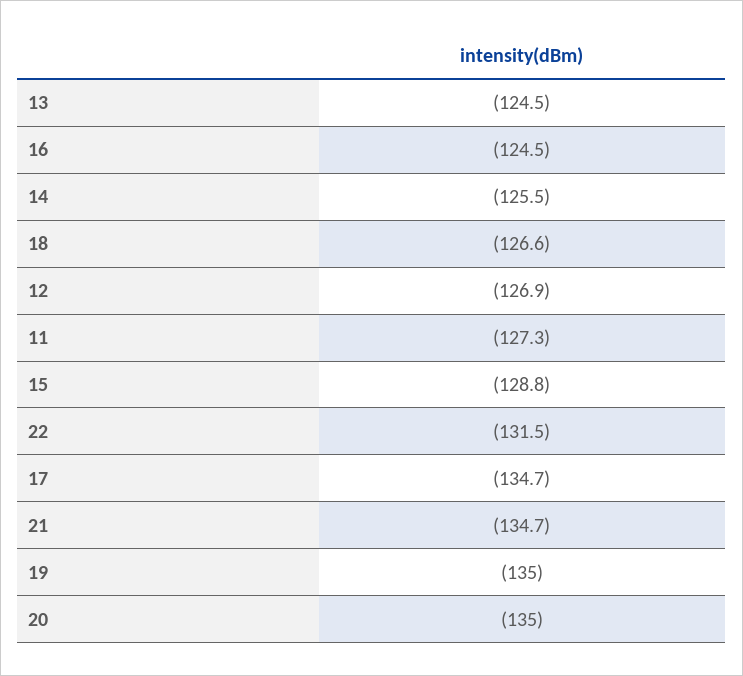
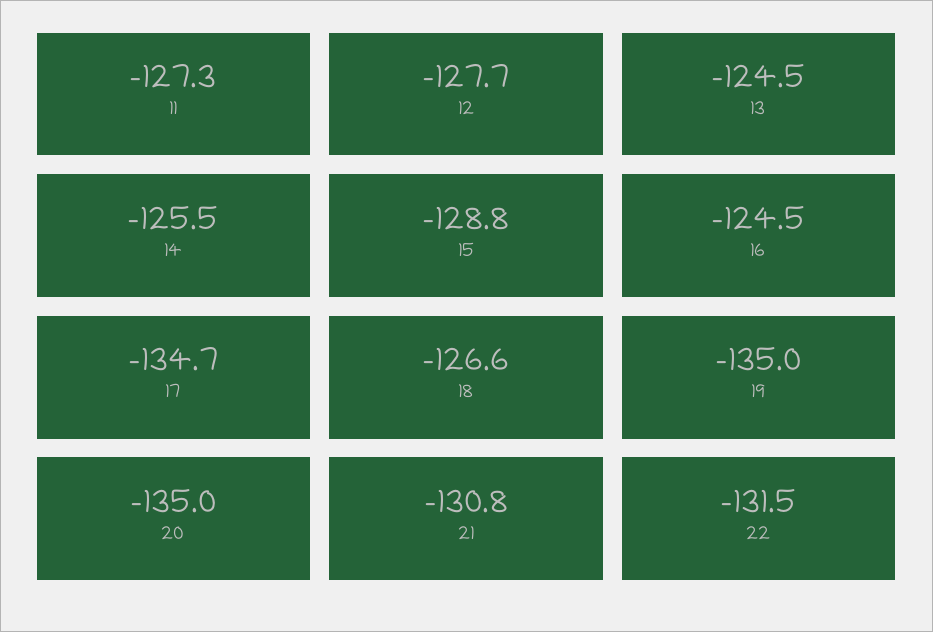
12: -126.9 -> -127.7
21: -134.7 -> -130.8

